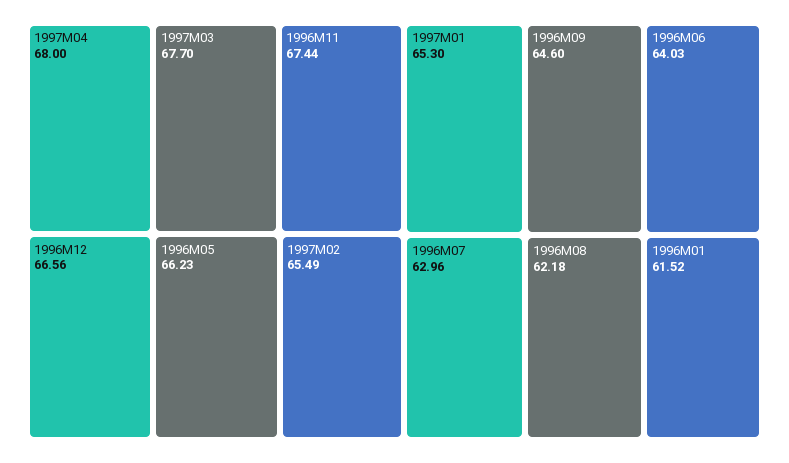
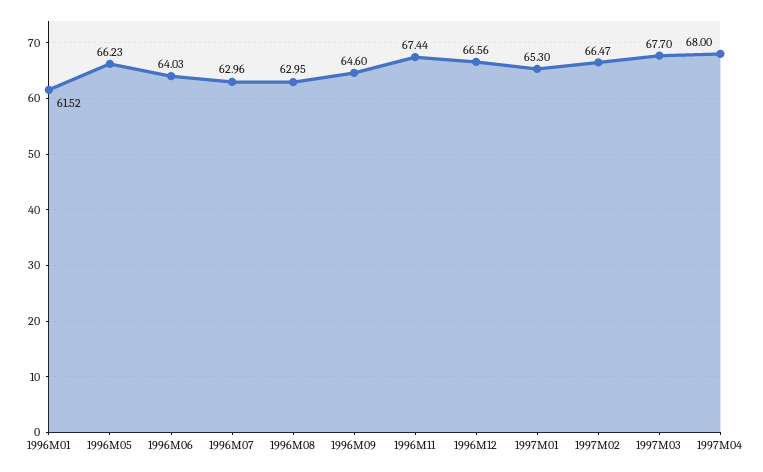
1997M02: 65.49 -> 66.47
1996M08: 62.18 -> 62.95

